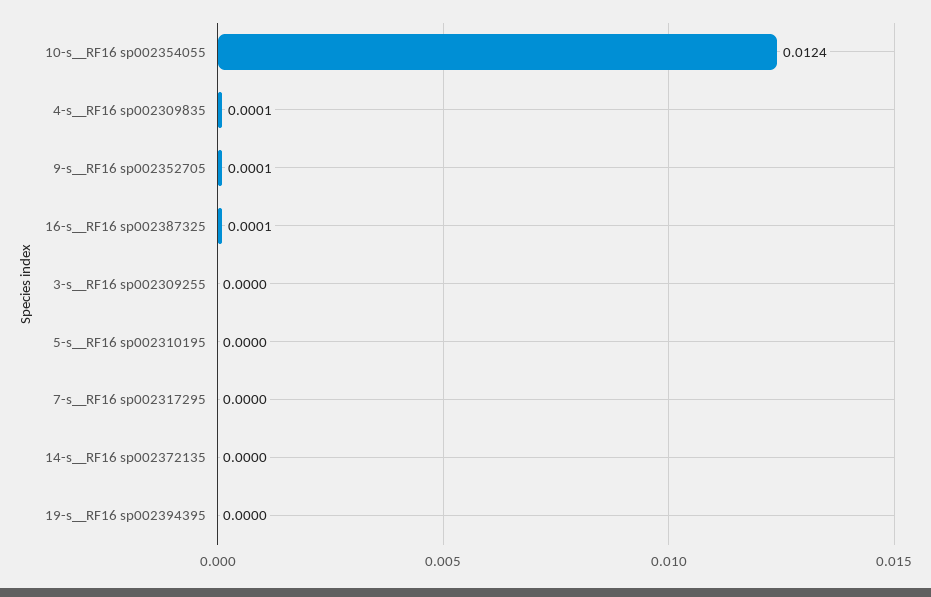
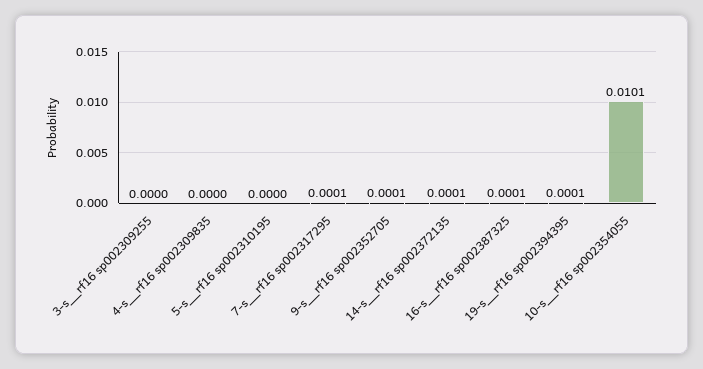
10-s__RF16 sp002354055: 0.0124 -> 0.0101
4-s__RF16 sp002309835: 0.0001 -> 0
7-s__RF16 sp002317295: 0 -> 0.0001
14-s__RF16 sp002372135: 0 -> 0.0001
19-s__RF16 sp002394395: 0 -> 0.0001

